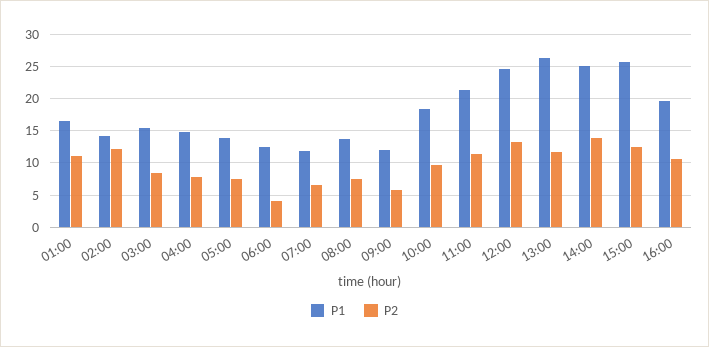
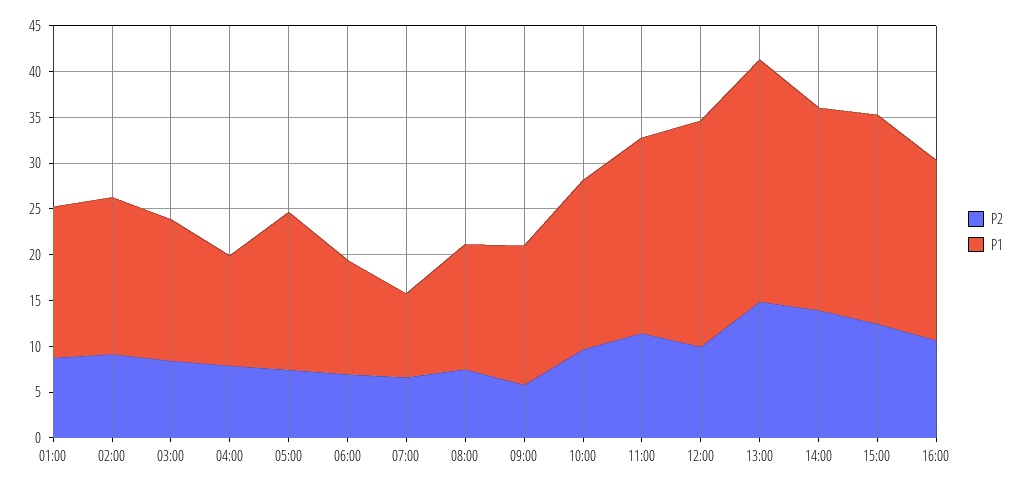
P2, 01:00: 11 -> 9
P1, 02:00: 14 -> 17
P2, 02:00: 12 -> 9
P1, 04:00: 15 -> 12
P1, 05:00: 14 -> 17
P2, 06:00: 4 -> 7
P1, 07:00: 12 -> 9
P1, 09:00: 12 -> 15
P2, 12:00: 13 -> 10
P2, 13:00: 12 -> 15
P1, 14:00: 25 -> 22
P1, 15:00: 26 -> 23

